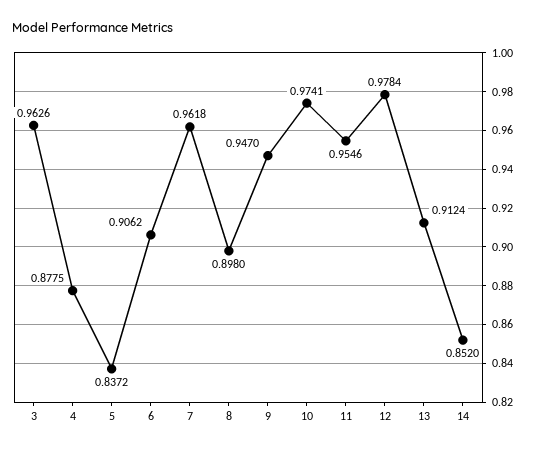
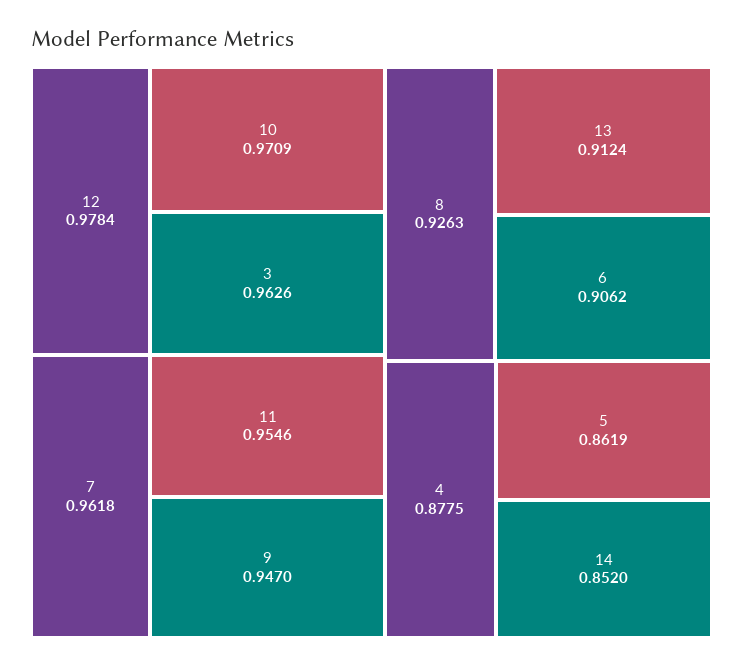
5: 0.8372 -> 0.8619
8: 0.898 -> 0.9263
10: 0.9741 -> 0.9709

